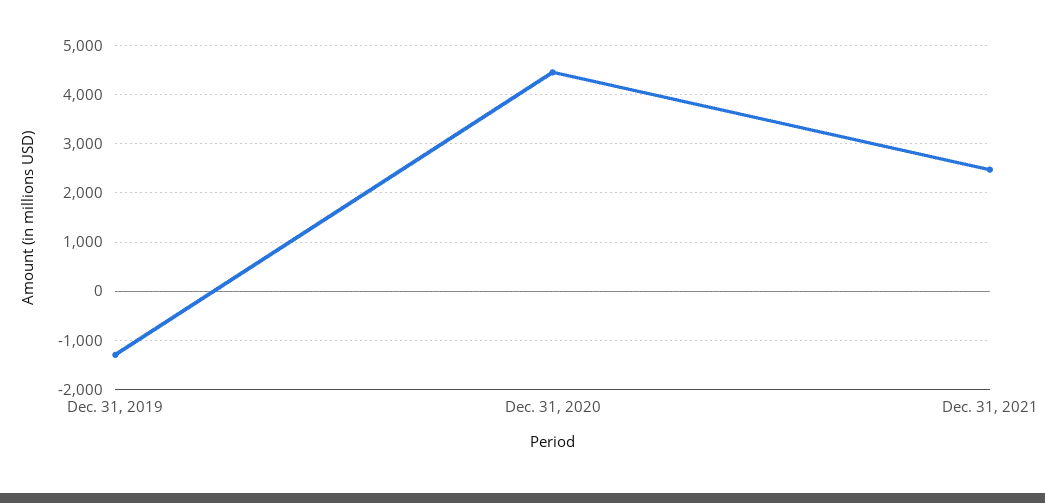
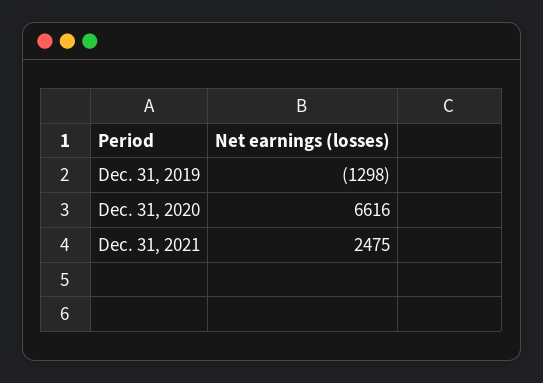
Dec. 31, 2020: 4400 -> 6616

